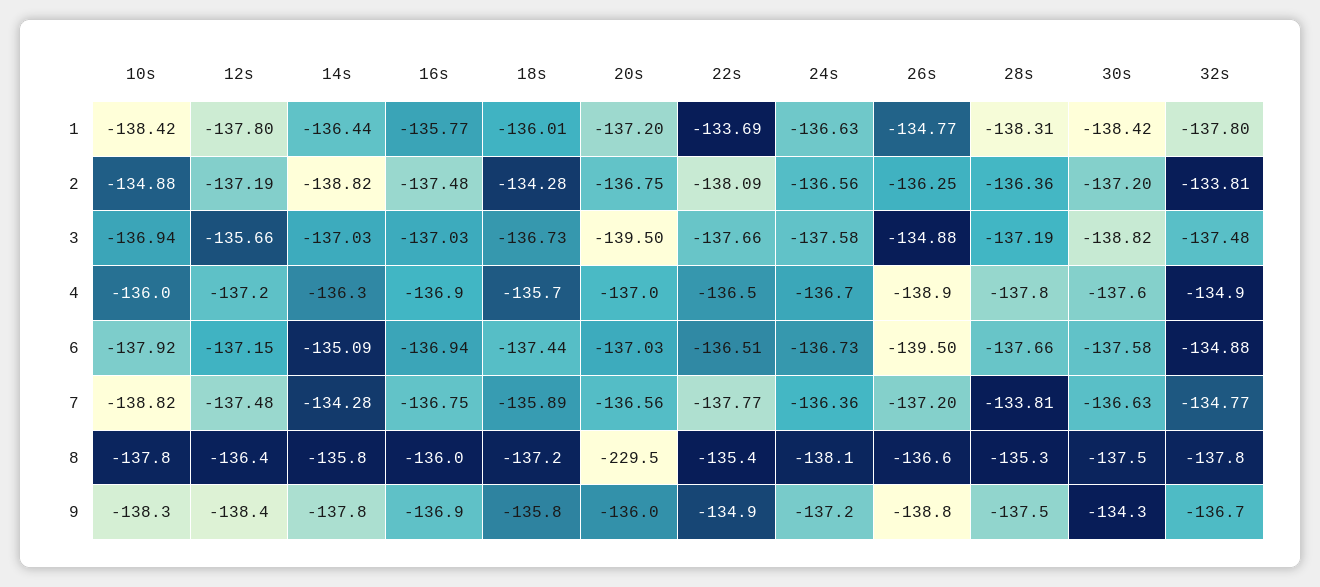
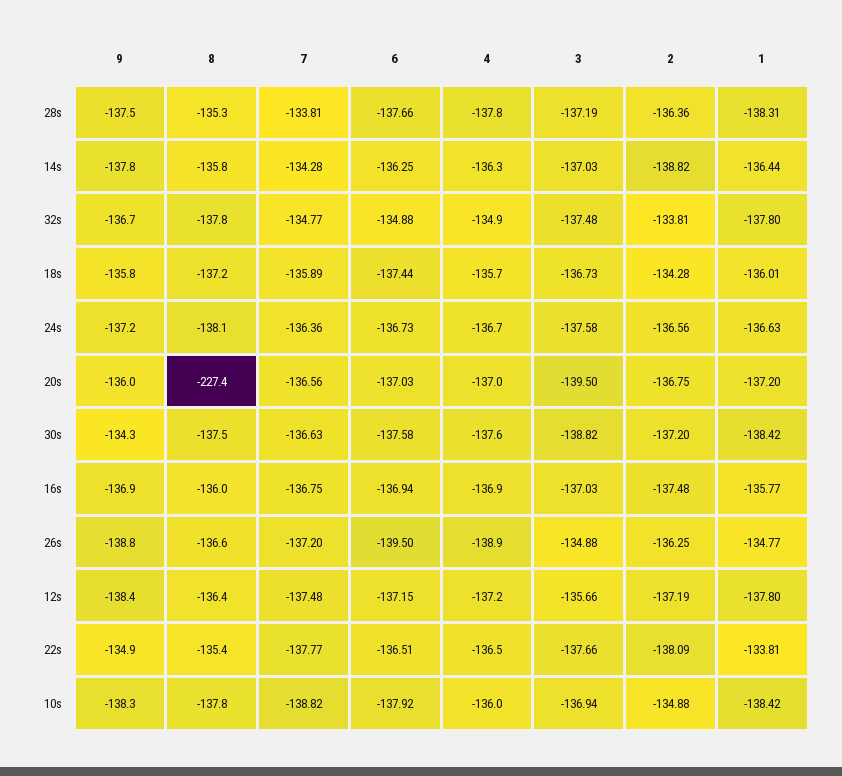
22s, 1: -133.69 -> -133.81
14s, 6: -135.09 -> -136.25
20s, 8: -229.5 -> -227.4

